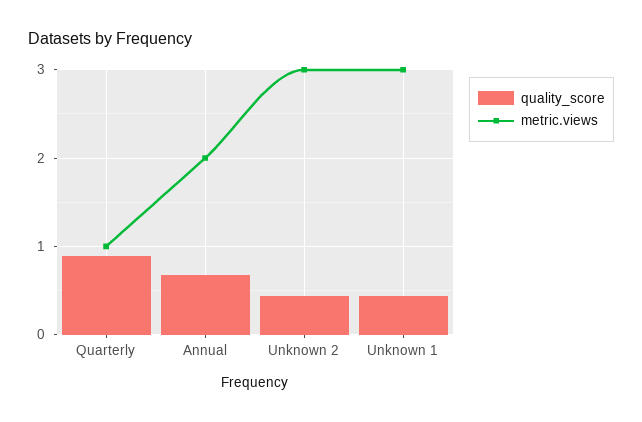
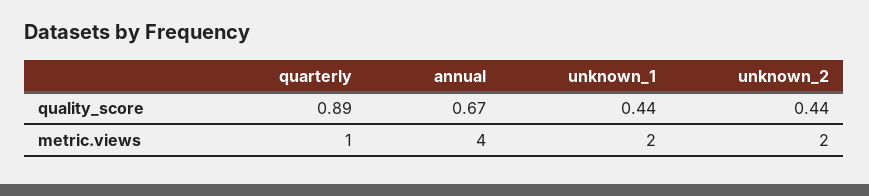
metric.views, Annual: 2 -> 4
metric.views, Unknown 2: 3 -> 2
metric.views, Unknown 1: 3 -> 2

